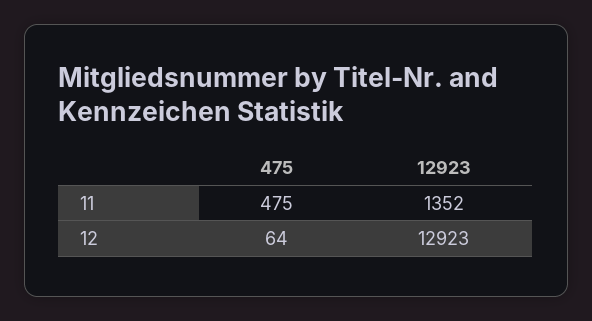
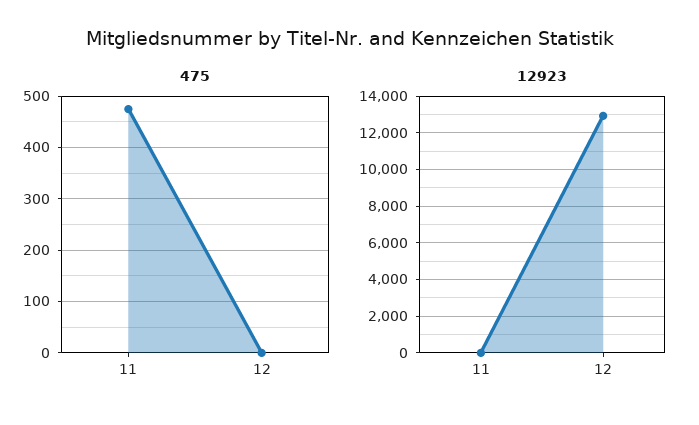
12923, 11: 1352 -> 0
475, 12: 64 -> 0

